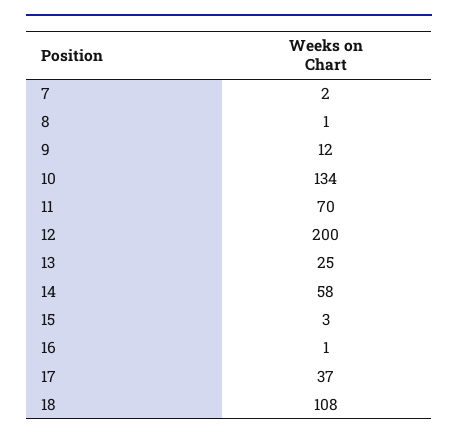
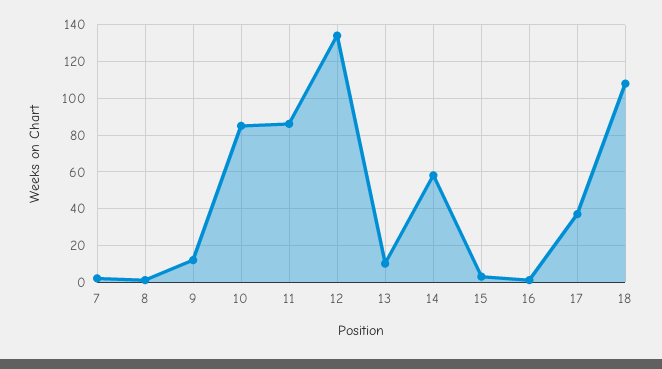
10: 134 -> 85
11: 70 -> 85
12: 200 -> 135
13: 25 -> 10

